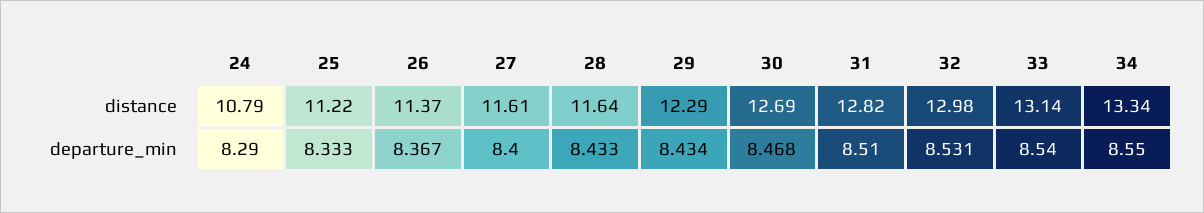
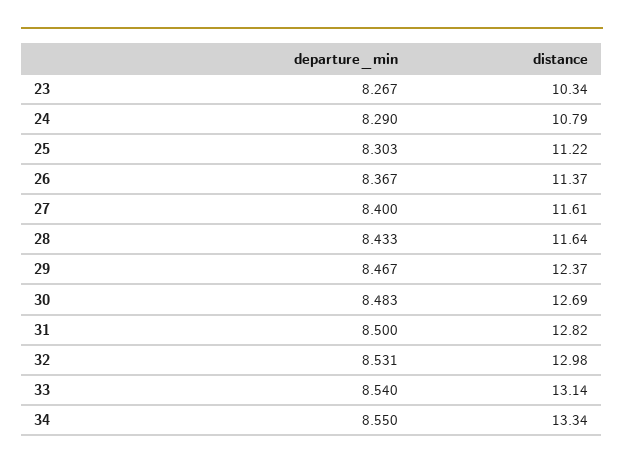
29, distance: 12.29 -> 12.37
25, departure_min: 8.333 -> 8.303
29, departure_min: 8.434 -> 8.467
30, departure_min: 8.468 -> 8.483
31, departure_min: 8.51 -> 8.5
23, departure_min: none -> 8.267
23, distance: none -> 10.34

